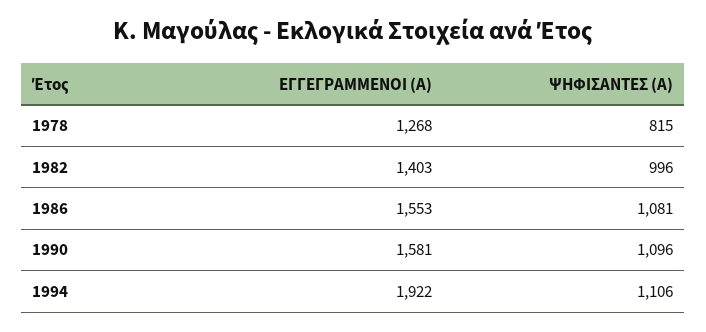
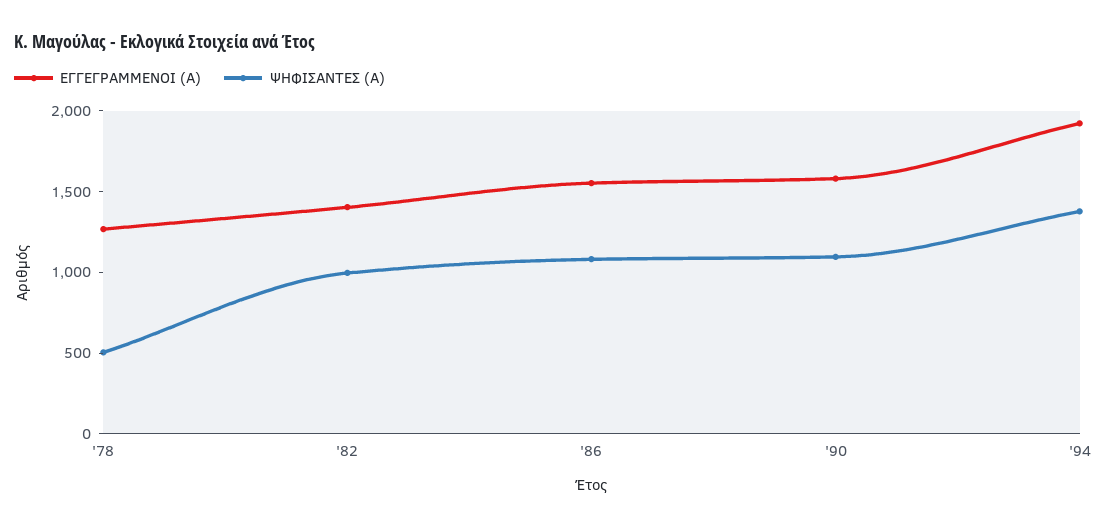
ΨΗΦΙΣΑΝΤΕΣ (Α), 1978: 815 -> 500
ΨΗΦΙΣΑΝΤΕΣ (Α), 1994: 1106 -> 1400

